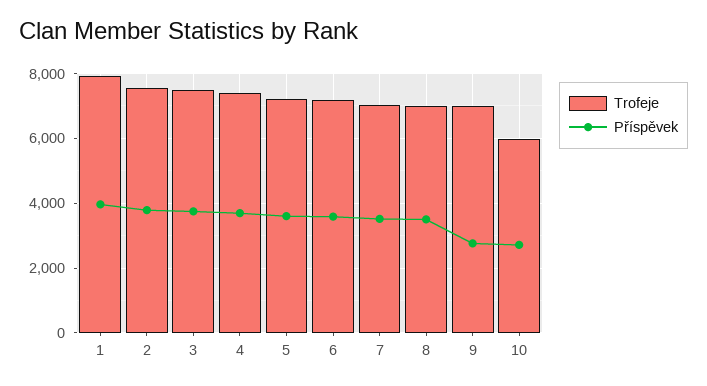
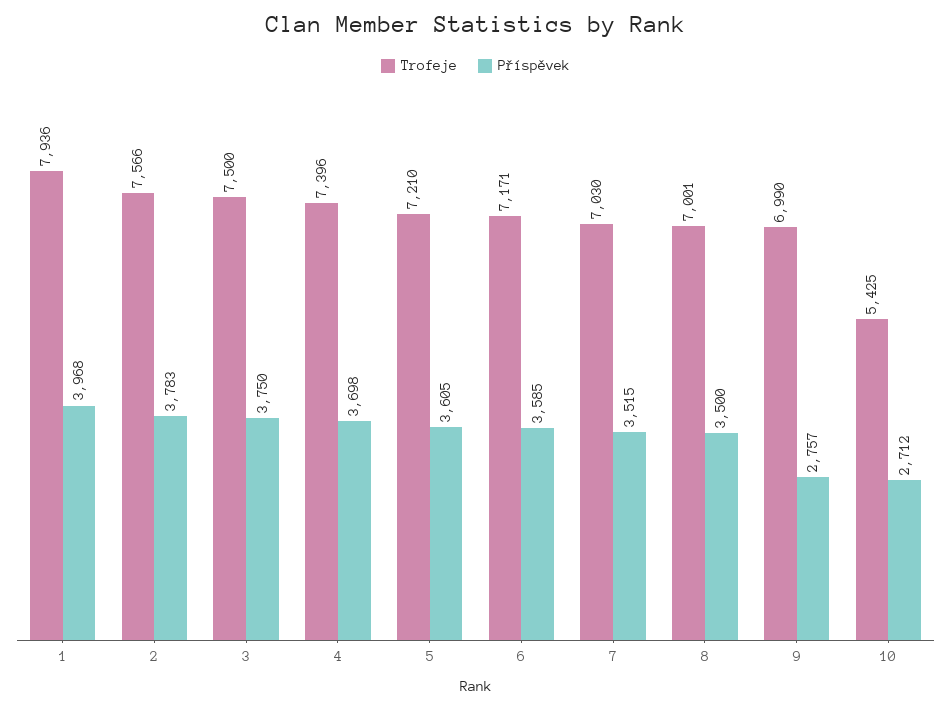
Trofeje, 10: 6000 -> 5425

